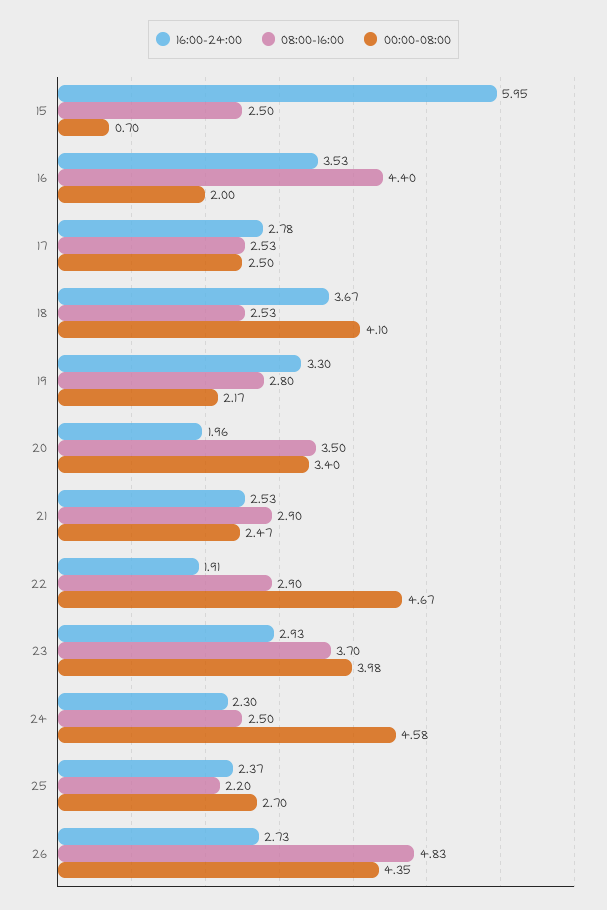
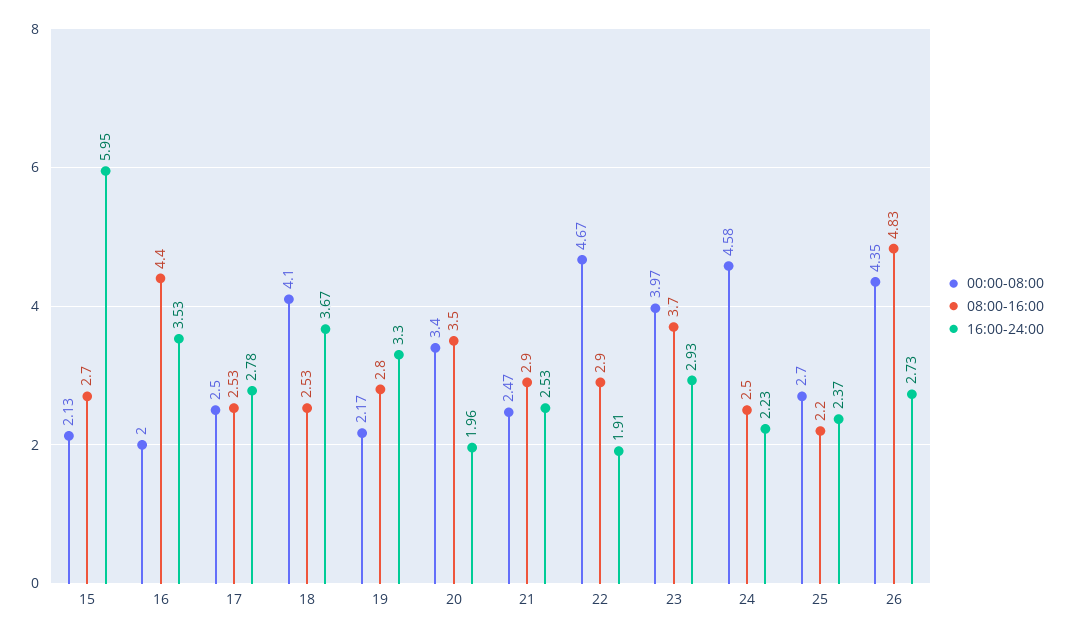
08:00-16:00, 15: 2.5 -> 2.7
00:00-08:00, 15: 0.7 -> 2.13
00:00-08:00, 23: 3.98 -> 3.97
16:00-24:00, 24: 2.3 -> 2.23

